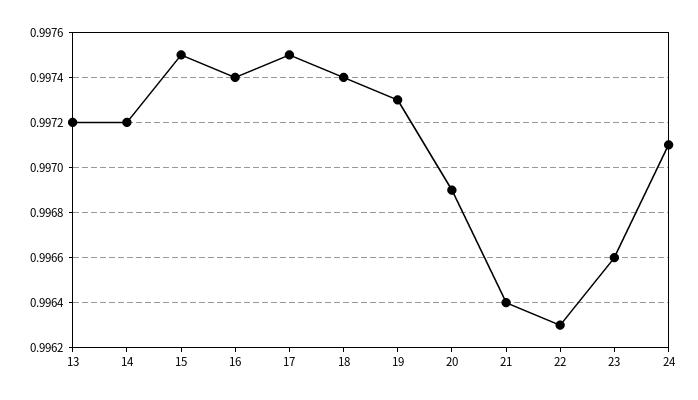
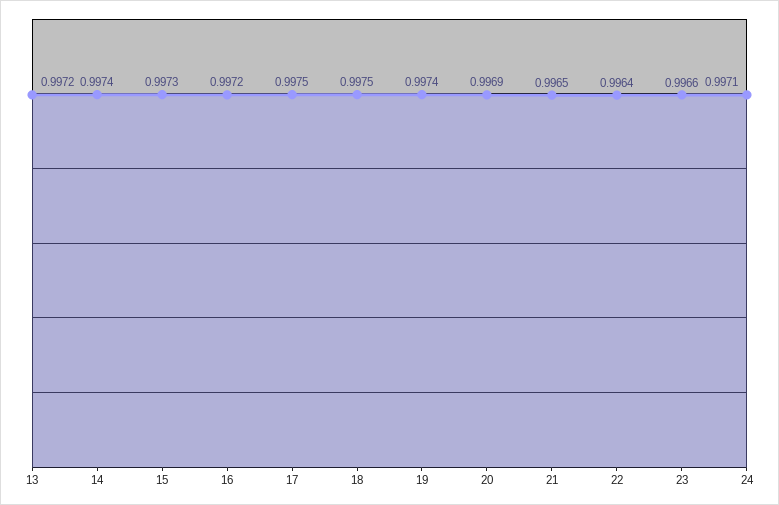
14: 0.9972 -> 0.9974
15: 0.9975 -> 0.9973
16: 0.9974 -> 0.9972
18: 0.9974 -> 0.9975
19: 0.9973 -> 0.9974
21: 0.9964 -> 0.9965
22: 0.9963 -> 0.9964

